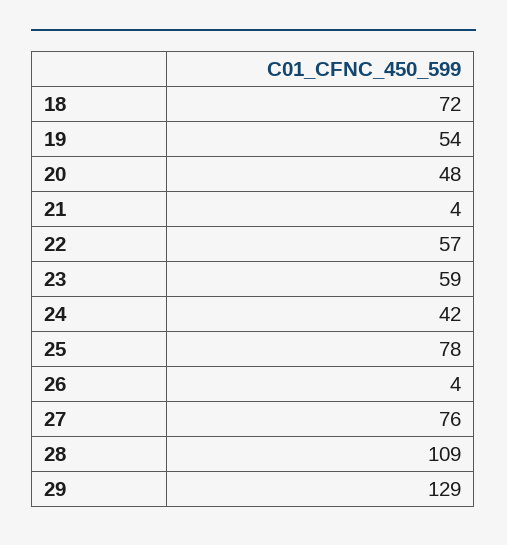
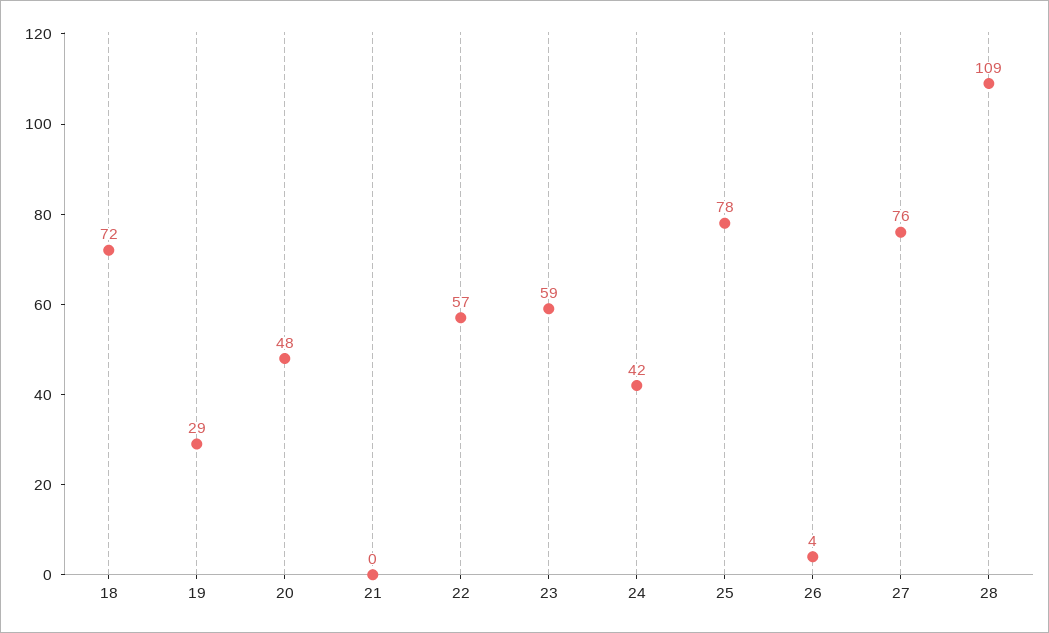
19: 54 -> 29
21: 4 -> 0
29: 129 -> none

